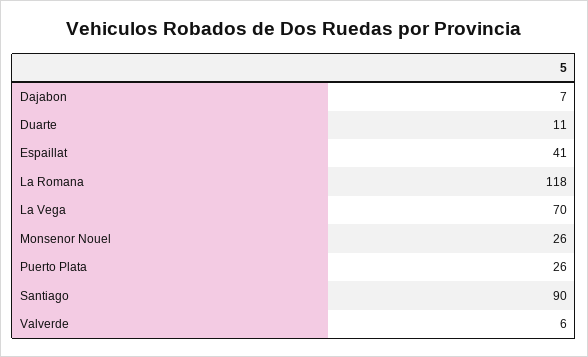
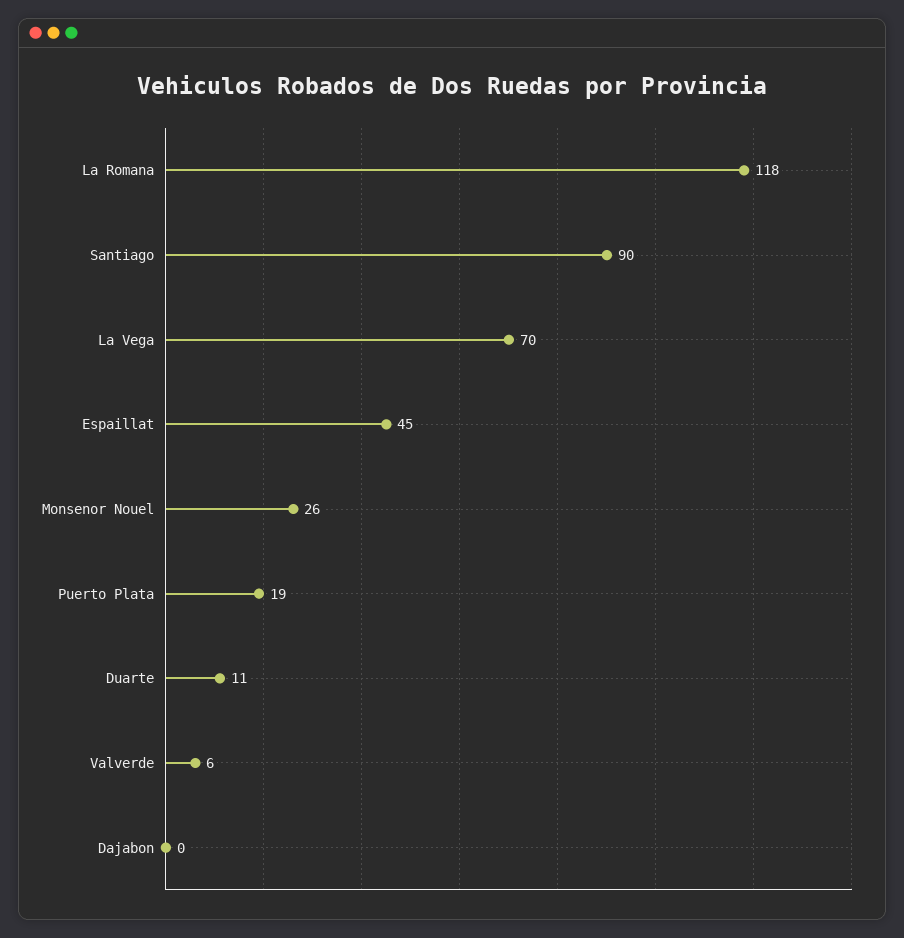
Dajabon: 7 -> 0
Espaillat: 41 -> 45
Puerto Plata: 26 -> 19

